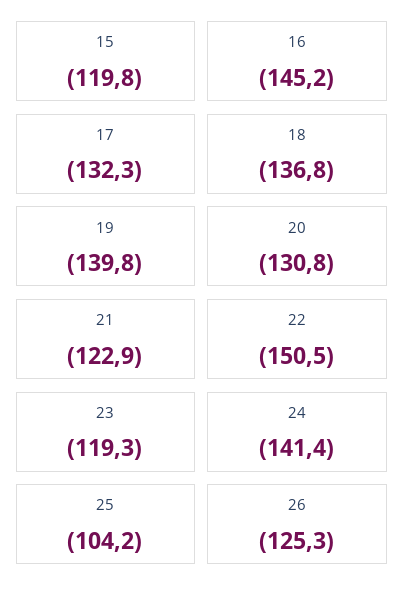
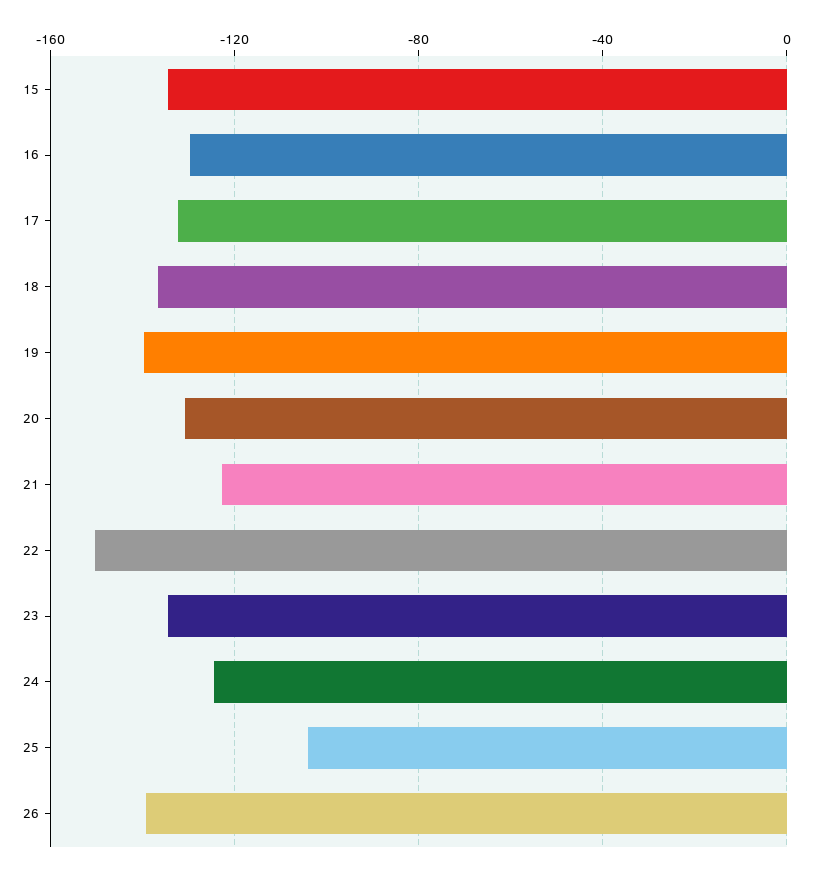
15: -119.8 -> -135
16: -145.2 -> -130
23: -119.3 -> -135
24: -141.4 -> -125
26: -125.3 -> -140

